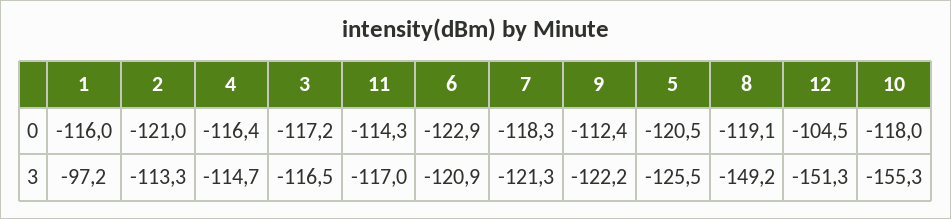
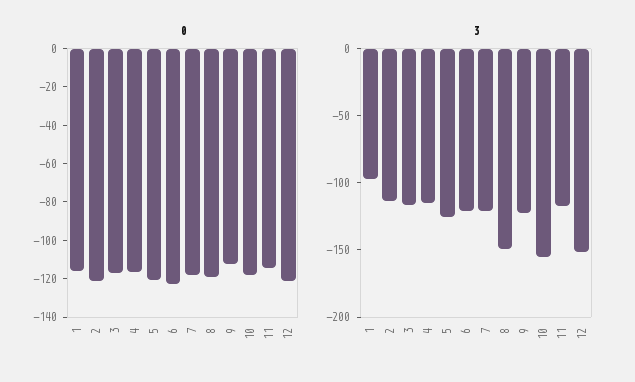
0, 12: -104.5 -> -120

